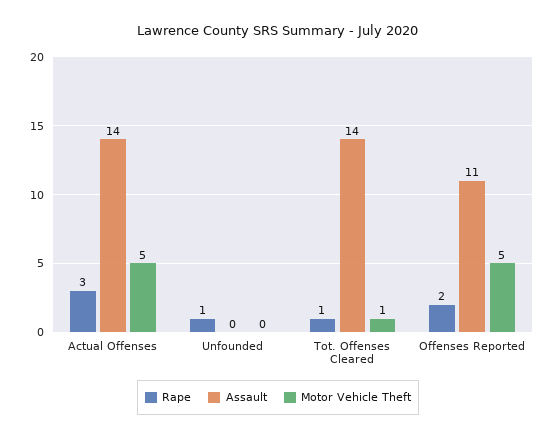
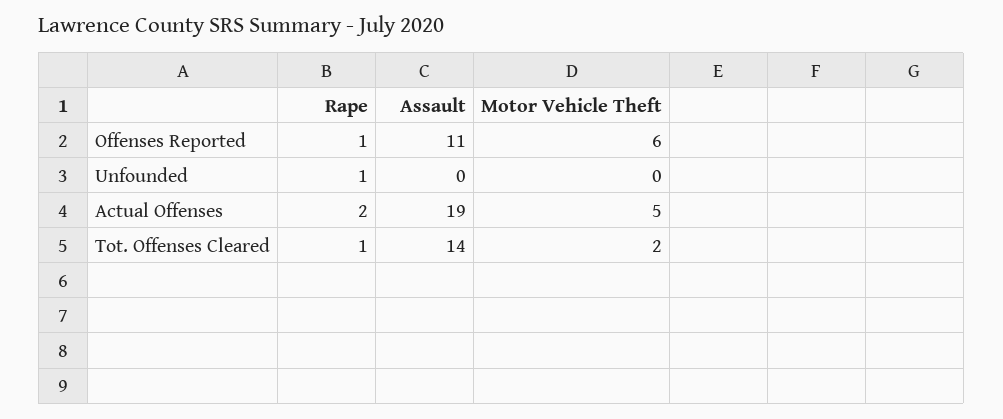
Rape, Actual Offenses: 3 -> 2
Assault, Actual Offenses: 14 -> 19
Motor Vehicle Theft, Tot. Offenses Cleared: 1 -> 2
Rape, Offenses Reported: 2 -> 1
Motor Vehicle Theft, Offenses Reported: 5 -> 6

